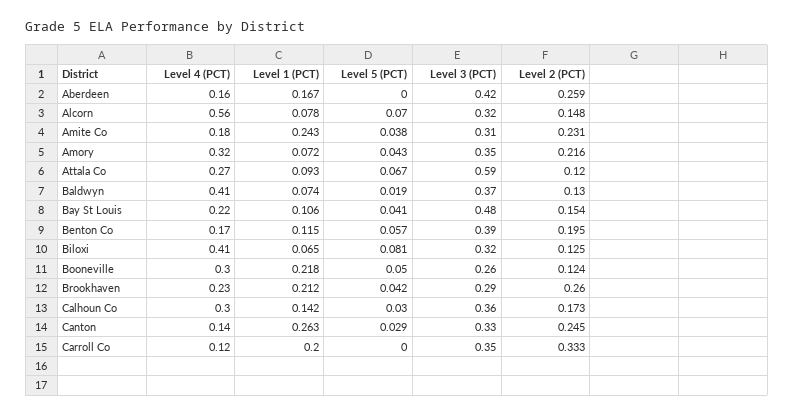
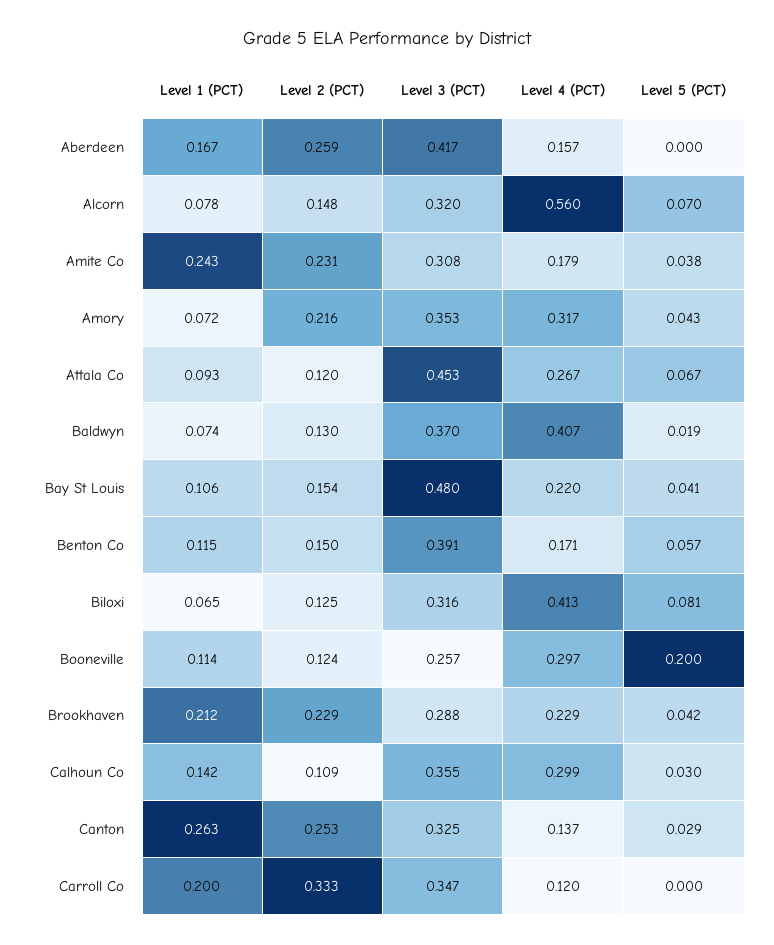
Level 3 (PCT), Attala Co: 0.59 -> 0.453
Level 2 (PCT), Benton Co: 0.195 -> 0.15
Level 1 (PCT), Booneville: 0.218 -> 0.114
Level 5 (PCT), Booneville: 0.05 -> 0.2
Level 2 (PCT), Brookhaven: 0.26 -> 0.229
Level 2 (PCT), Calhoun Co: 0.173 -> 0.109
Level 2 (PCT), Canton: 0.245 -> 0.253

